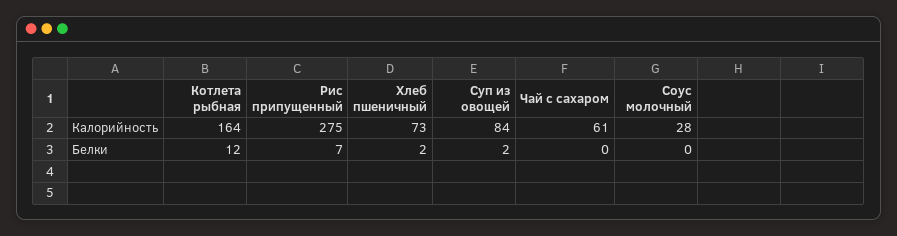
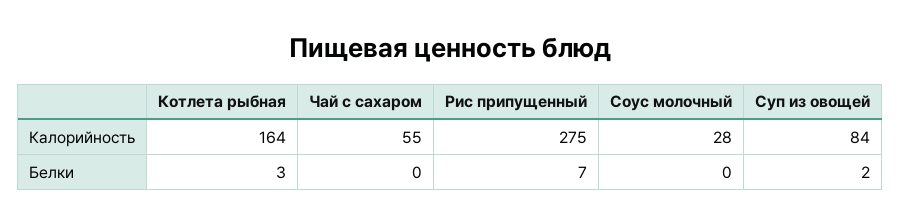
Хлеб пшеничный, Калорийность: 73 -> none
Чай с сахаром, Калорийность: 61 -> 55
Котлета рыбная, Белки: 12 -> 3
Хлеб пшеничный, Белки: 2 -> none

